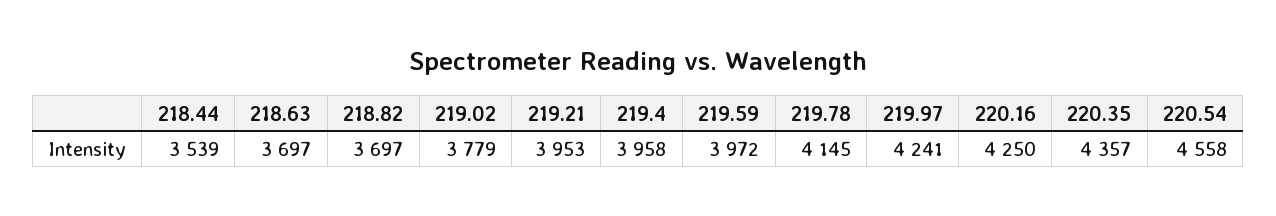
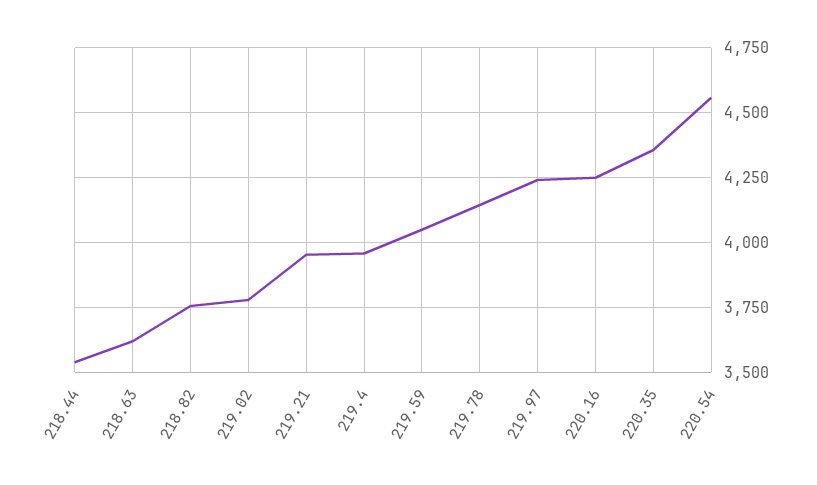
218.63: 3697 -> 3625
218.82: 3697 -> 3750
219.59: 3972 -> 4050

